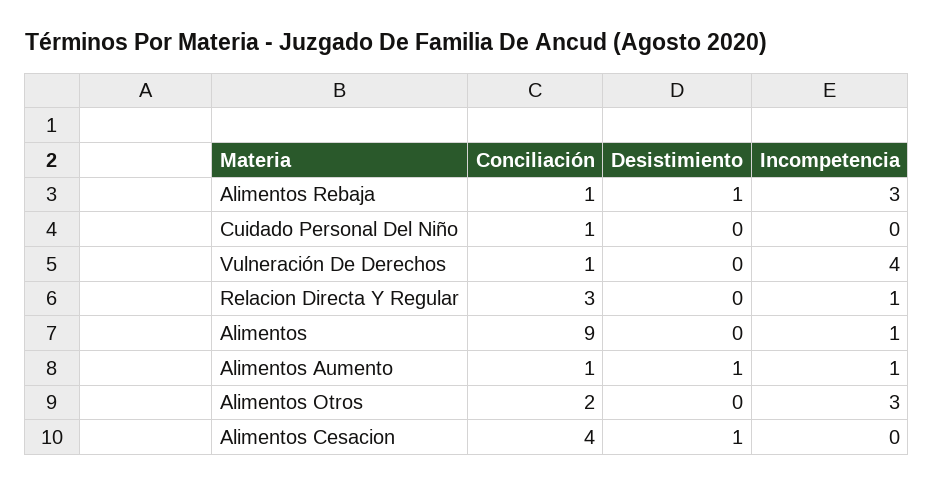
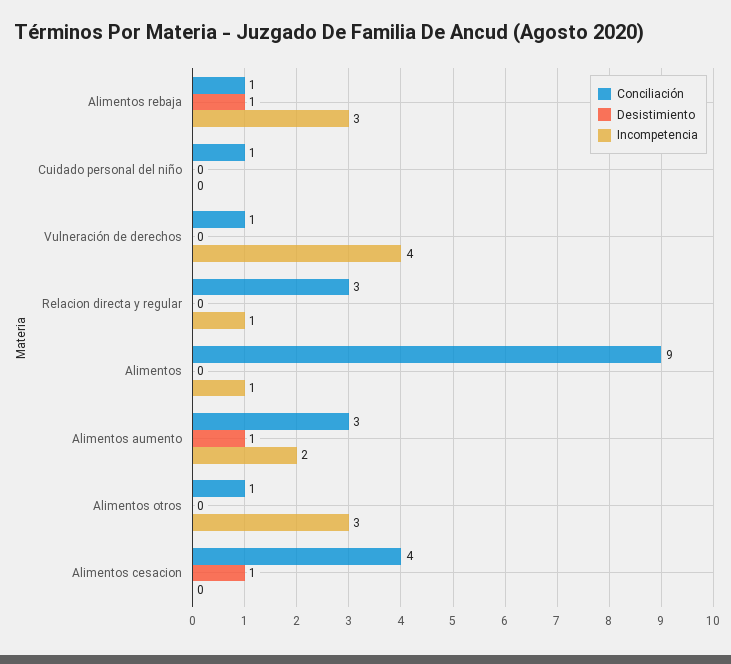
Conciliación, Alimentos Aumento: 1 -> 3
Incompetencia, Alimentos Aumento: 1 -> 2
Conciliación, Alimentos Otros: 2 -> 1

